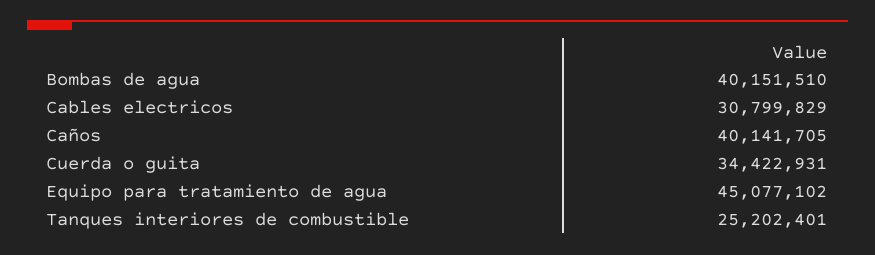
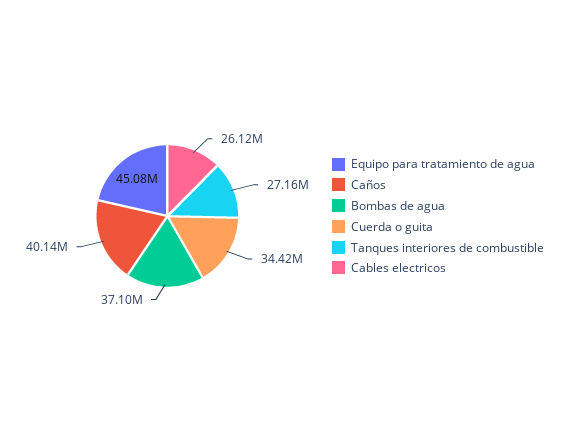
Bombas de agua: 40151510 -> 37100000
Cables electricos: 30799829 -> 26120000
Tanques interiores de combustible: 25202401 -> 27160000

